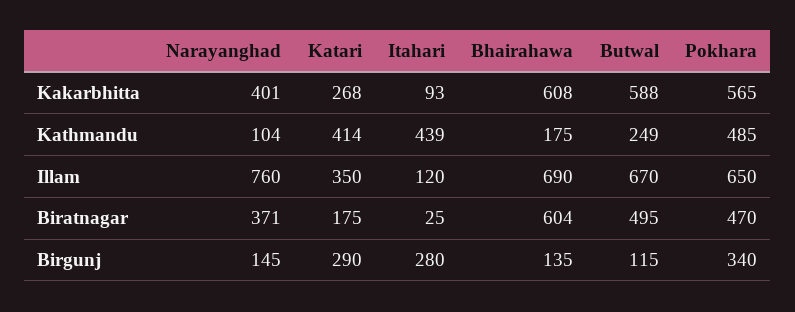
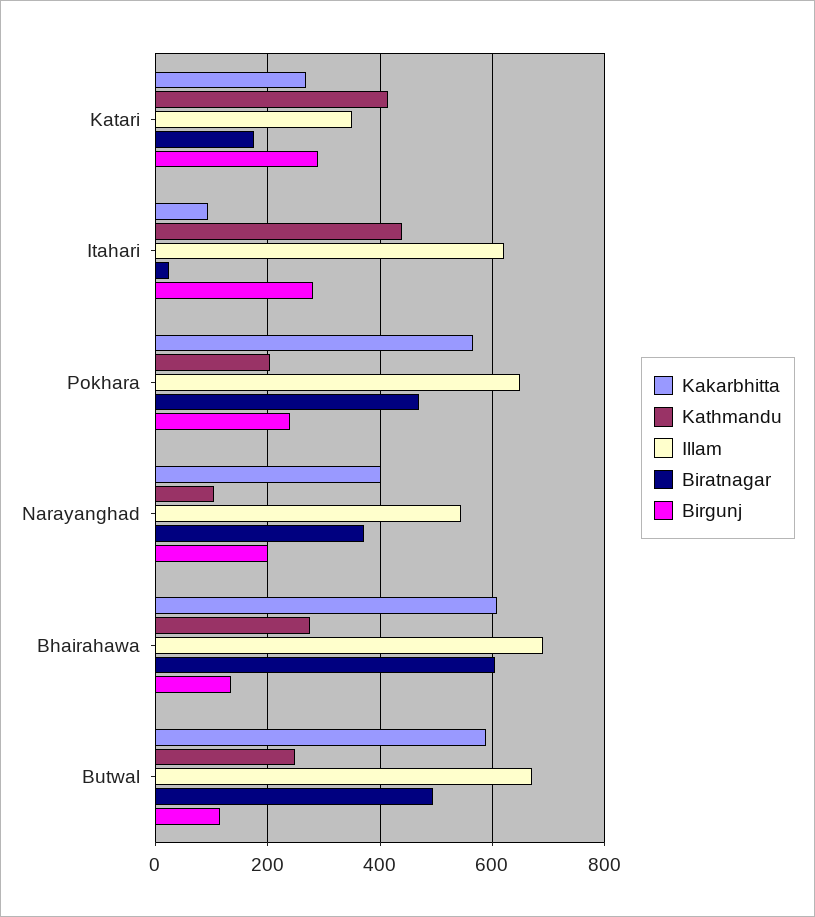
Kathmandu, Bhairahawa: 175 -> 280
Kathmandu, Pokhara: 485 -> 200
Illam, Narayanghad: 760 -> 540
Illam, Itahari: 120 -> 620
Birgunj, Narayanghad: 145 -> 200
Birgunj, Pokhara: 340 -> 240

